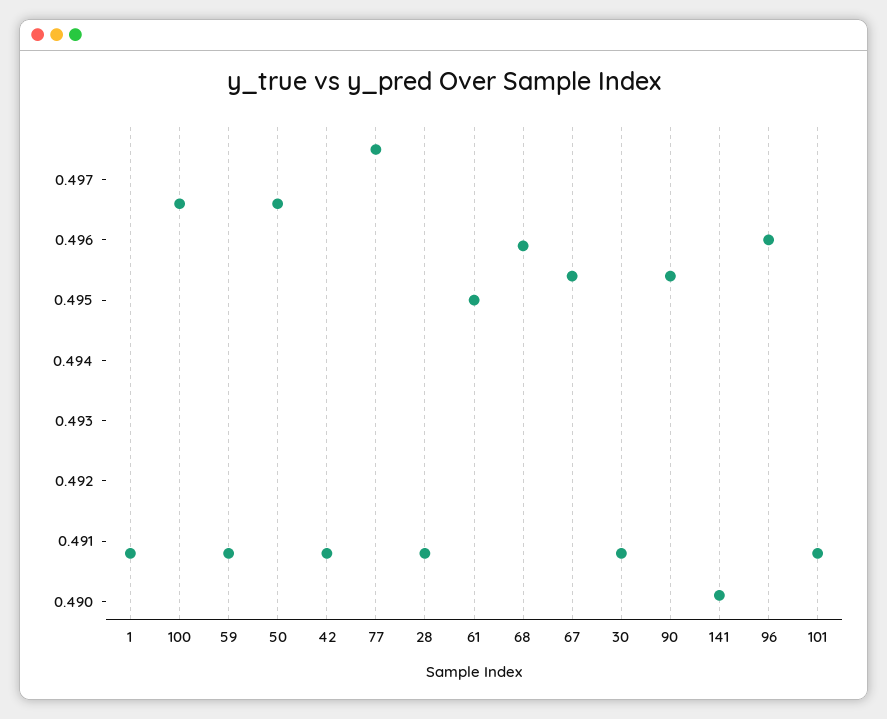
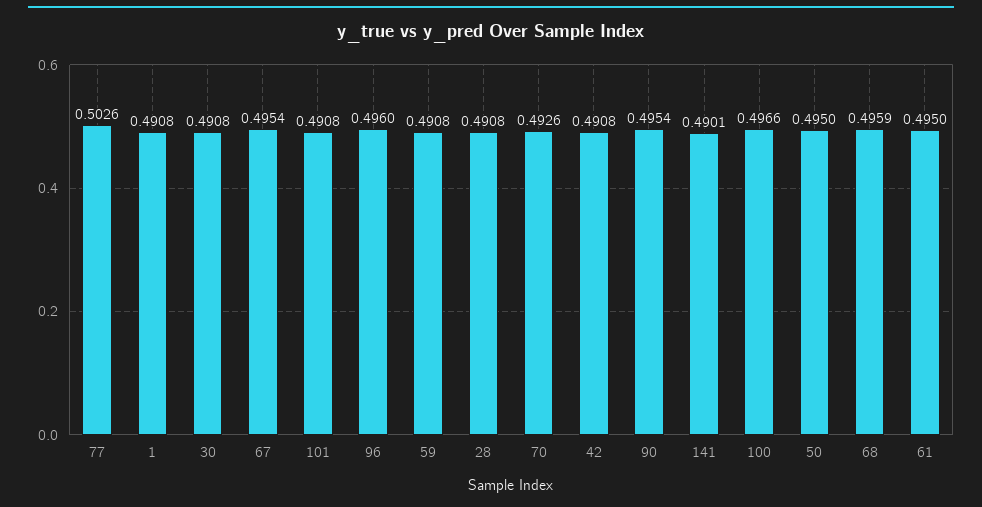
50: 0.4965 -> 0.495
77: 0.4975 -> 0.5026
70: none -> 0.4926

